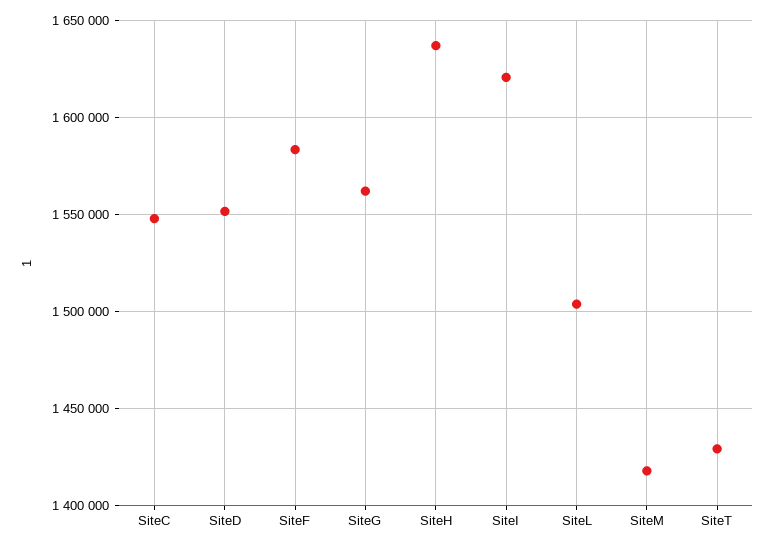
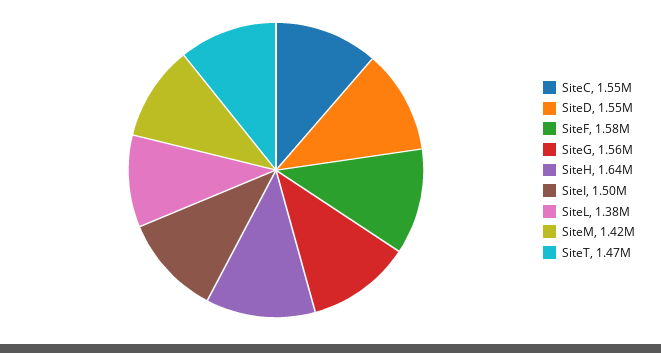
SiteI: 1620000 -> 1500000
SiteL: 1505000 -> 1380000
SiteT: 1430000 -> 1470000

